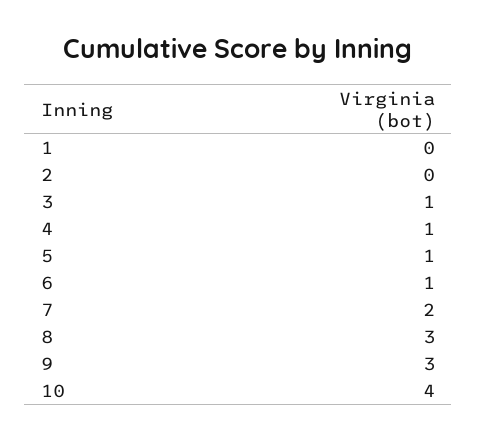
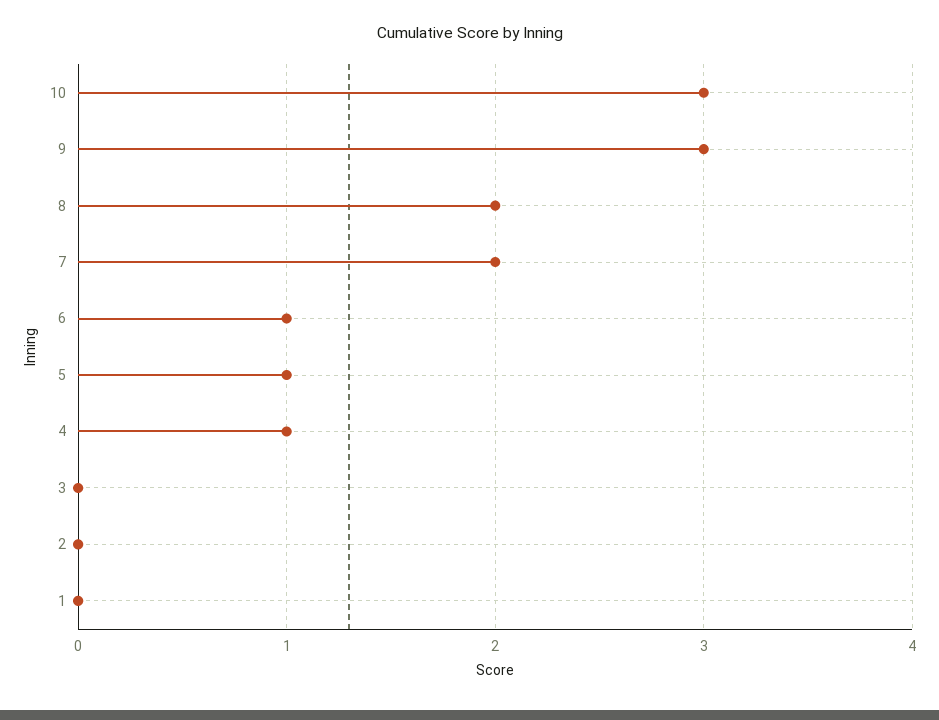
3: 1 -> 0
8: 3 -> 2
10: 4 -> 3

